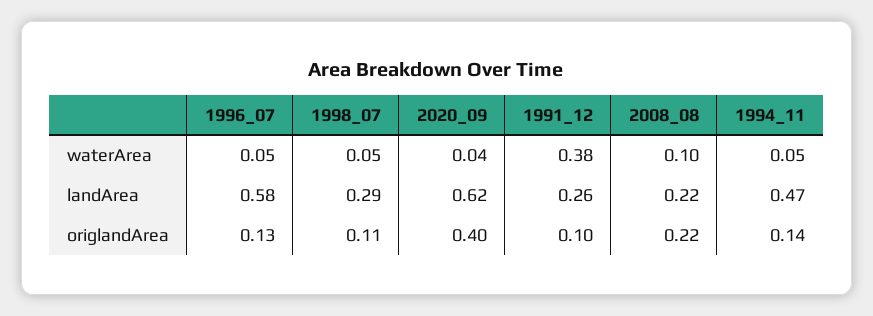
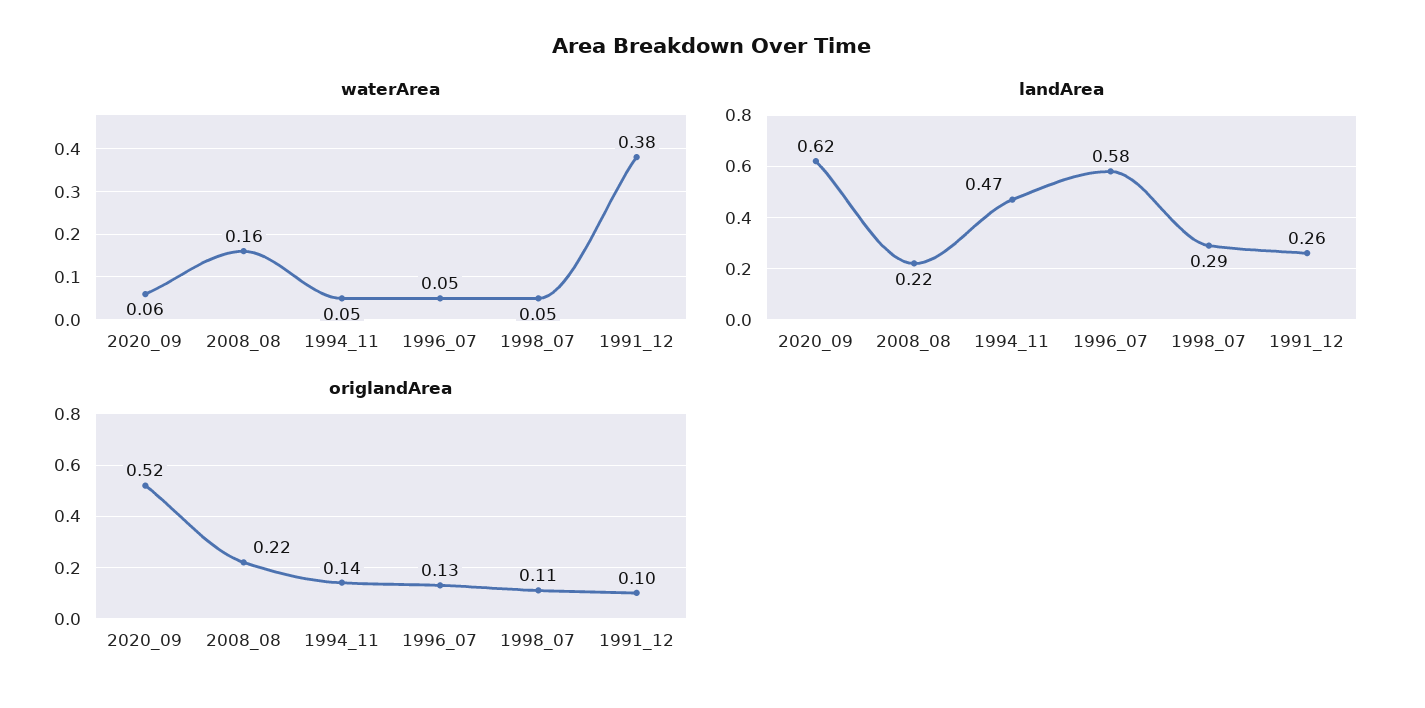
waterArea, 2020_09: 0.04 -> 0.06
waterArea, 2008_08: 0.1 -> 0.16
origlandArea, 2020_09: 0.4 -> 0.52

